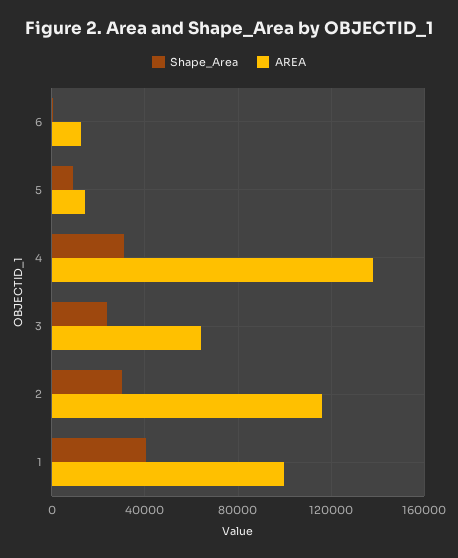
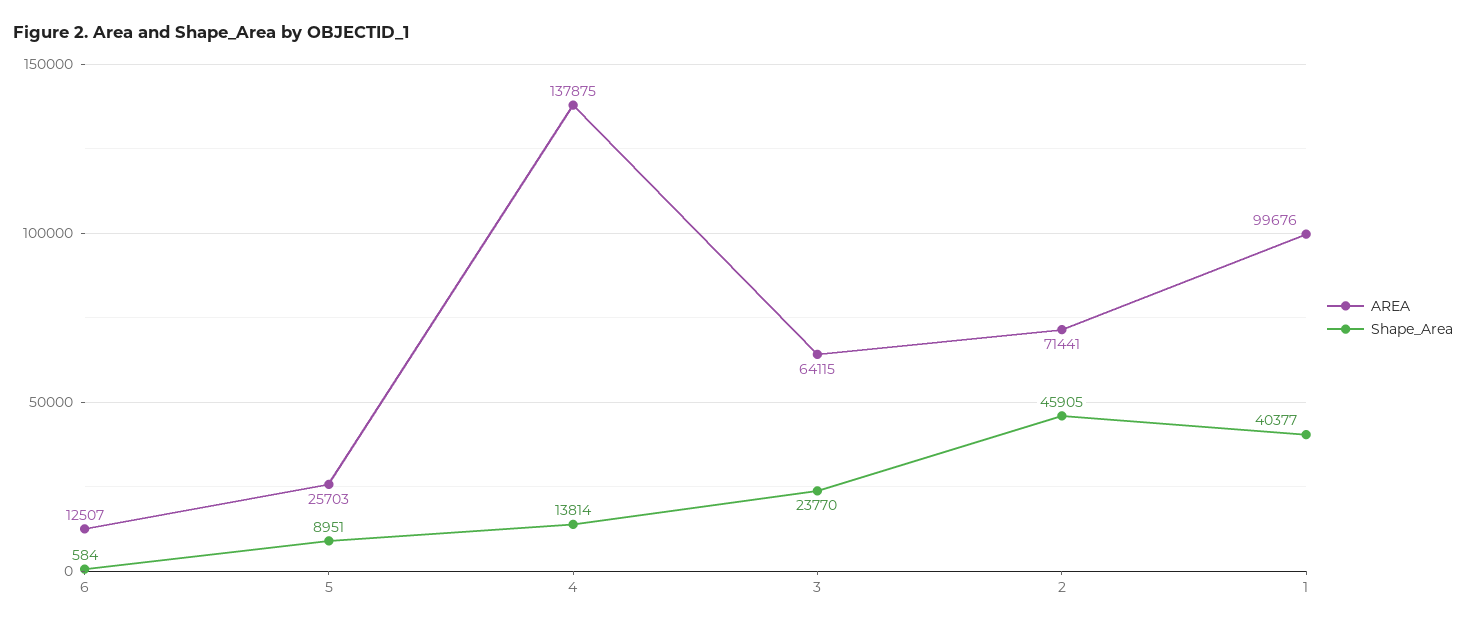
AREA, 5: 15000 -> 25703
Shape_Area, 4: 30000 -> 13814
Shape_Area, 2: 30000 -> 45905
AREA, 2: 115000 -> 71441

